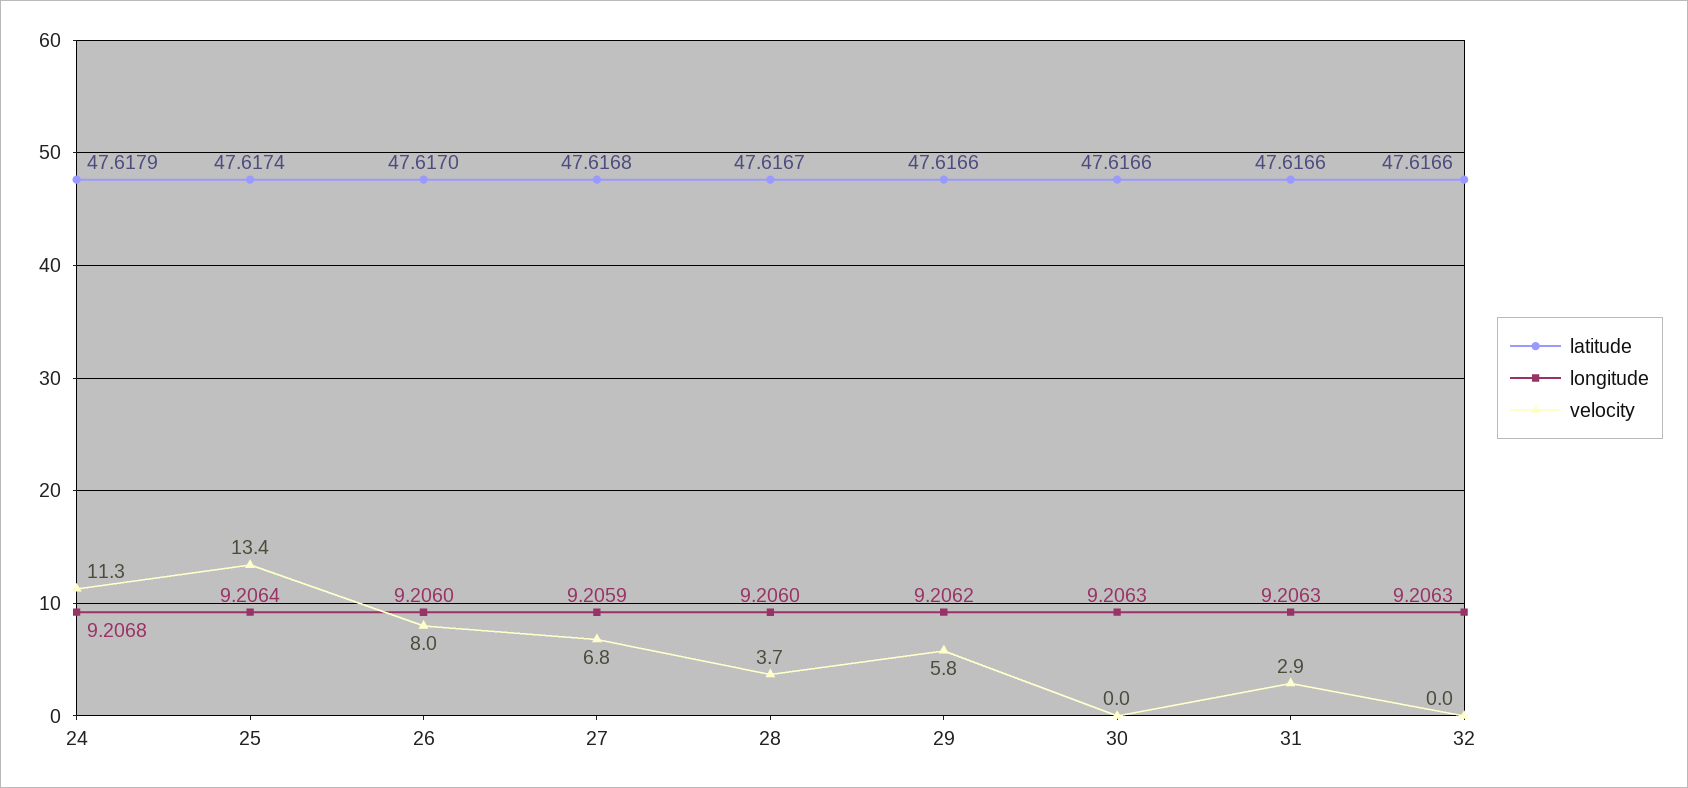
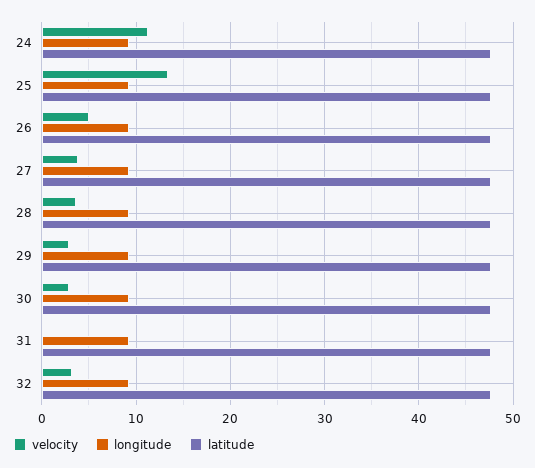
velocity, 26: 8 -> 5
velocity, 27: 6.8 -> 4
velocity, 29: 5.8 -> 3
velocity, 30: 0 -> 3
velocity, 31: 2.9 -> 0
velocity, 32: 0 -> 3

